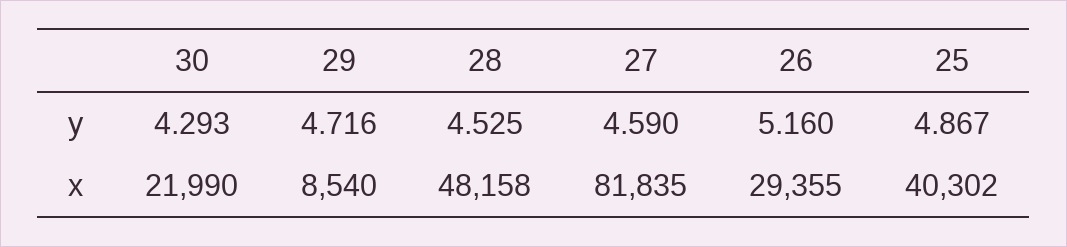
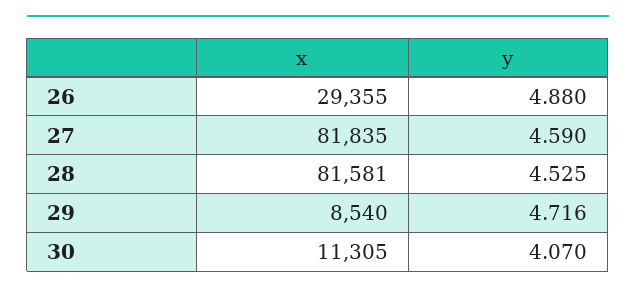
30, y: 4.293 -> 4.07
26, y: 5.16 -> 4.88
25, y: 4.867 -> none
30, x: 21990 -> 11305
28, x: 48158 -> 81581
25, x: 40302 -> none

